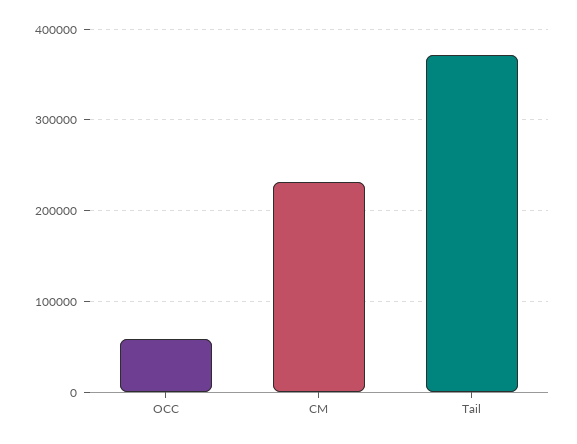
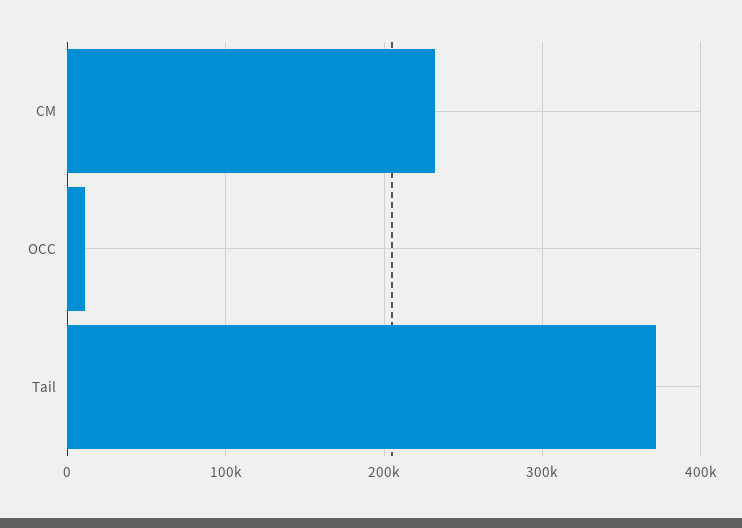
OCC: 60000 -> 10000

